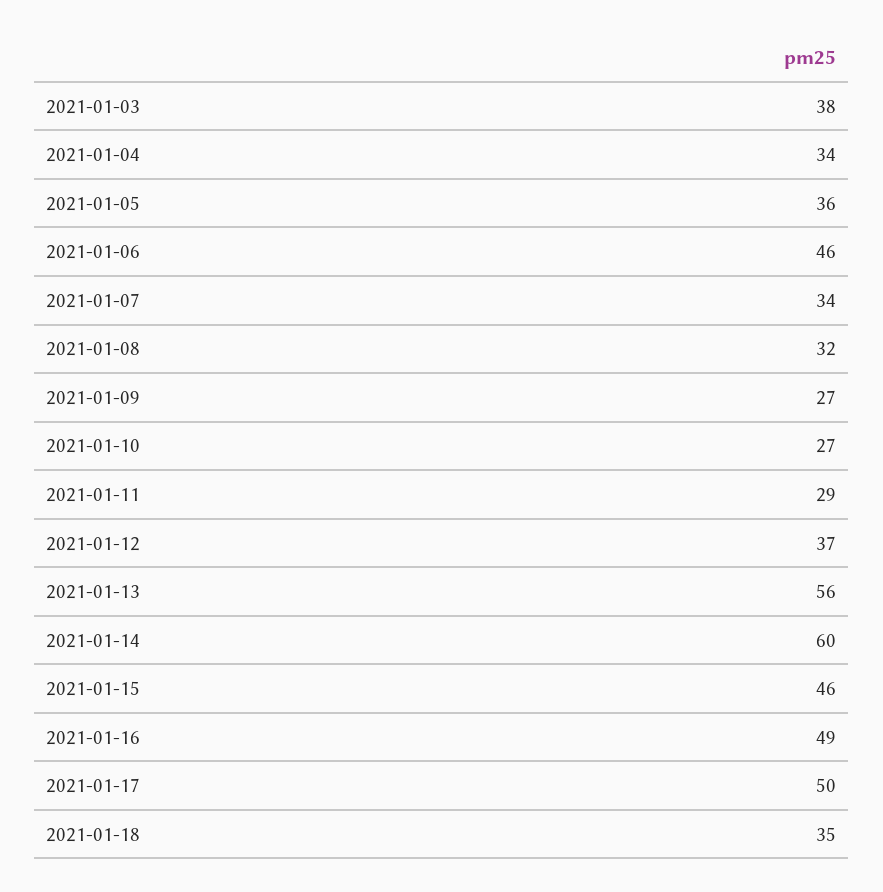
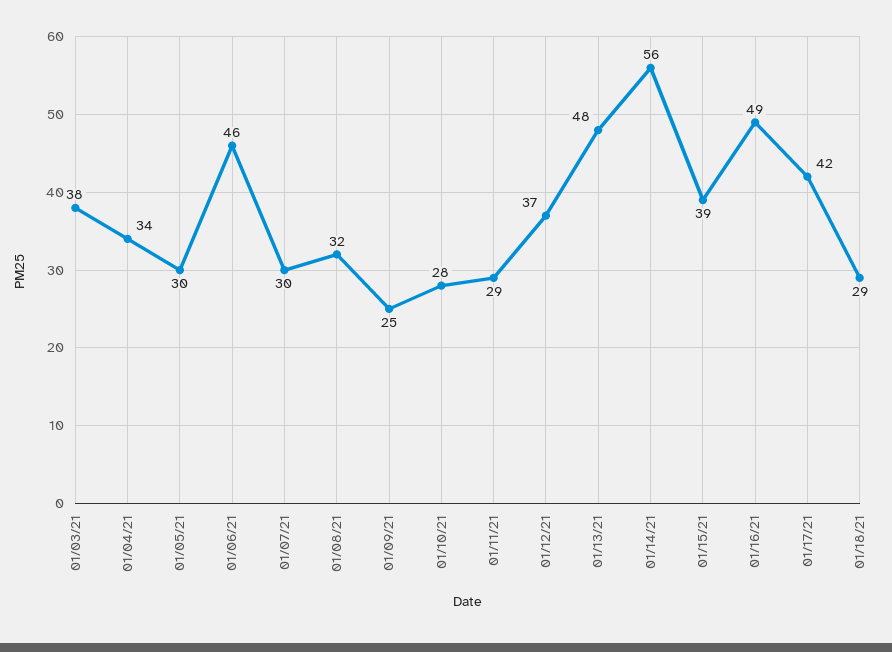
2021-01-05: 36 -> 30
2021-01-07: 34 -> 30
2021-01-09: 27 -> 25
2021-01-10: 27 -> 28
2021-01-13: 56 -> 48
2021-01-14: 60 -> 56
2021-01-15: 46 -> 39
2021-01-17: 50 -> 42
2021-01-18: 35 -> 29

